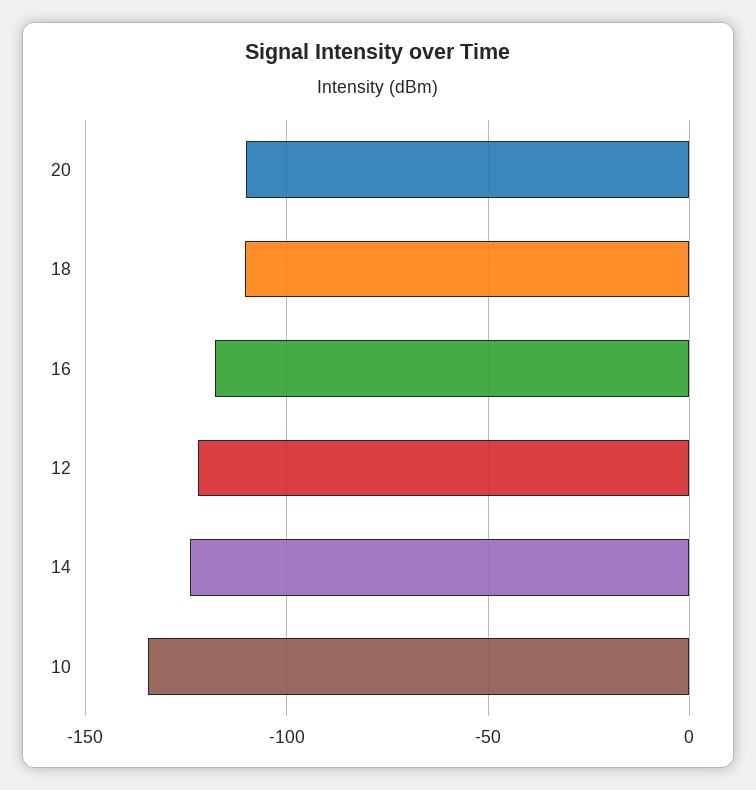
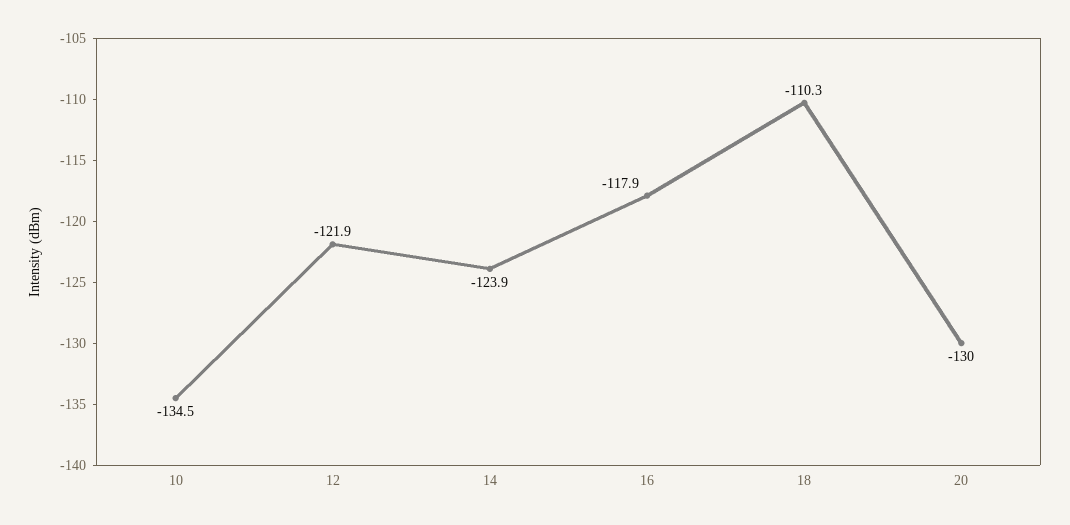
20: -110 -> -130

